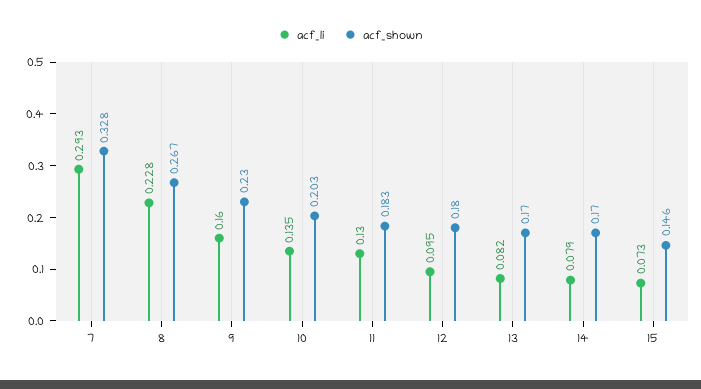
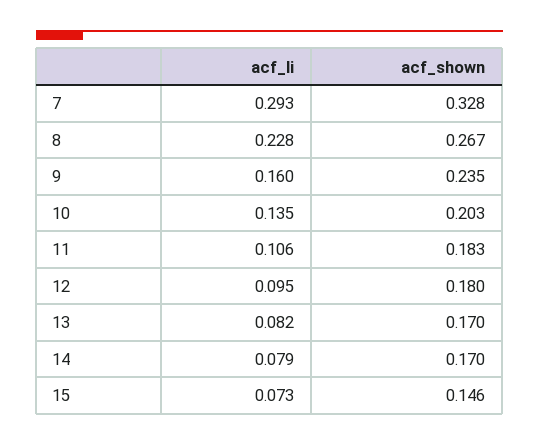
acf_shown, 9: 0.23 -> 0.235
acf_li, 11: 0.13 -> 0.106

